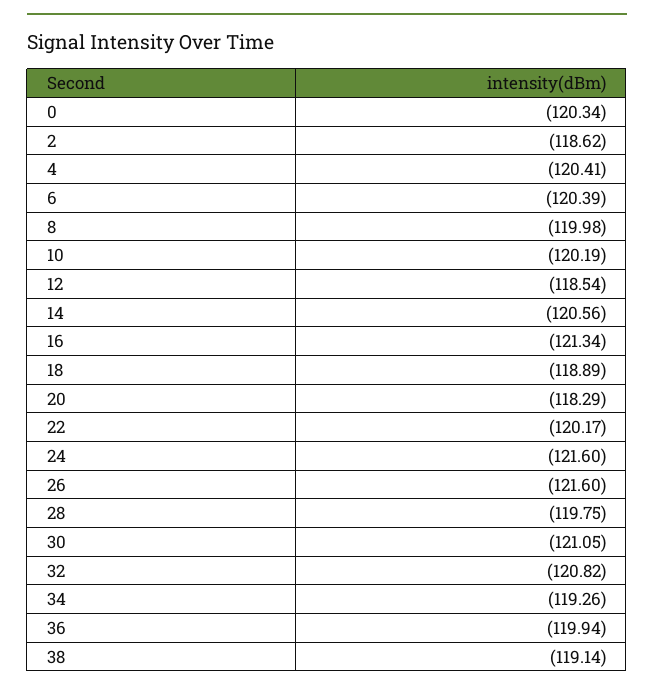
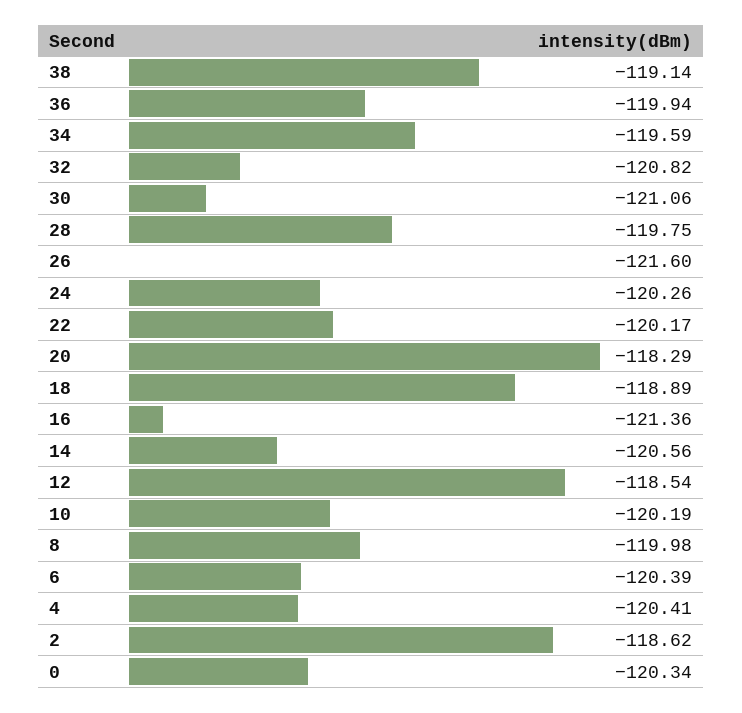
16: -121.34 -> -121.36
24: -121.6 -> -120.26
30: -121.05 -> -121.06
34: -119.26 -> -119.59

